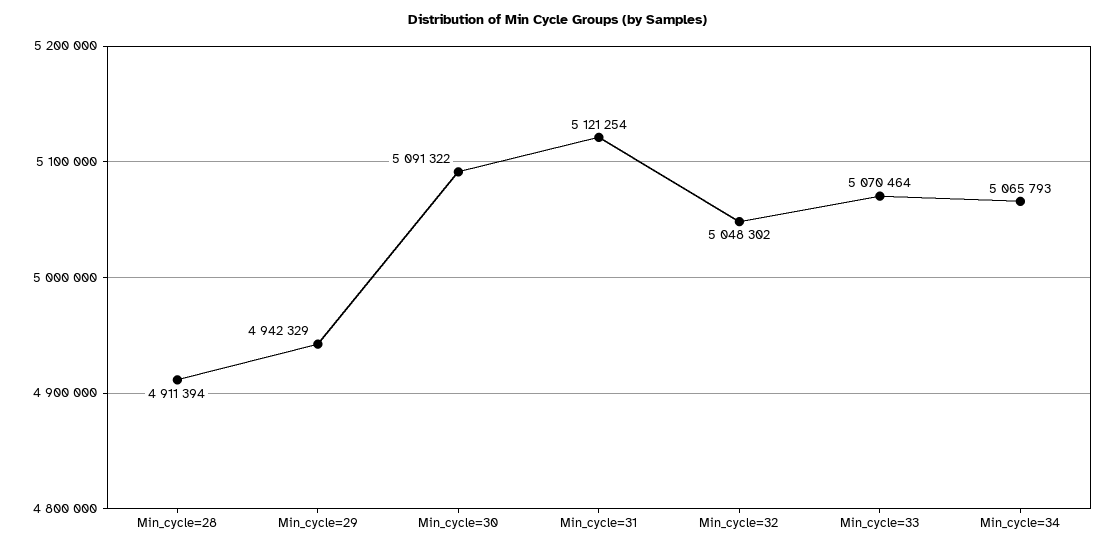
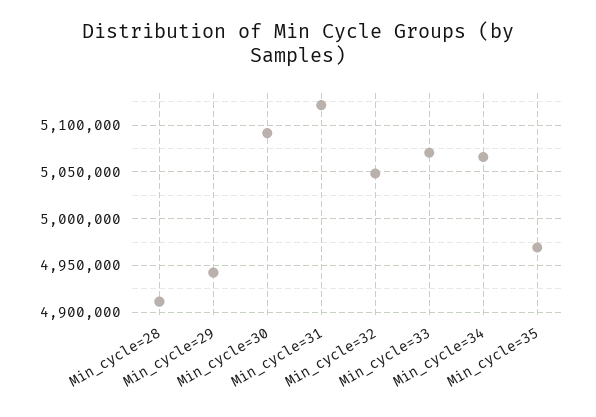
Min_cycle=35: none -> 4970000

